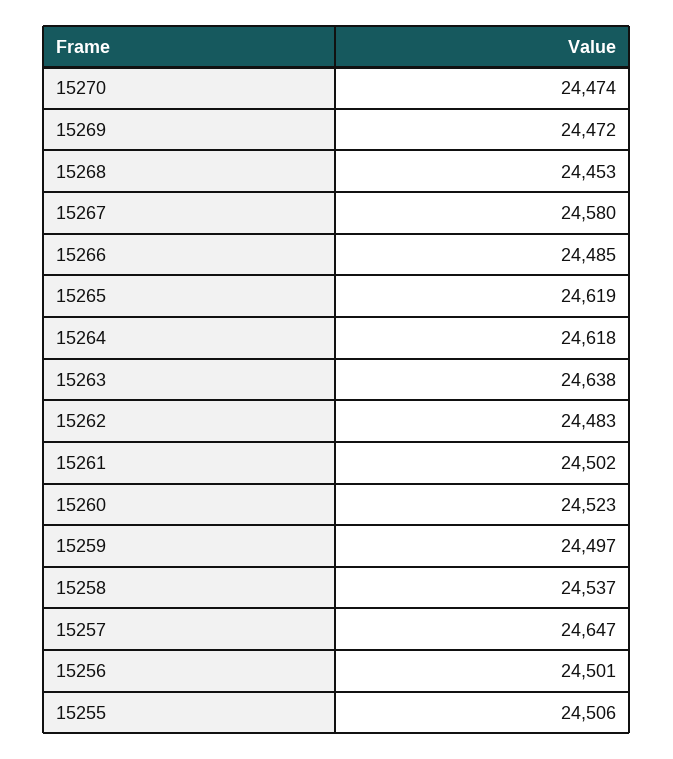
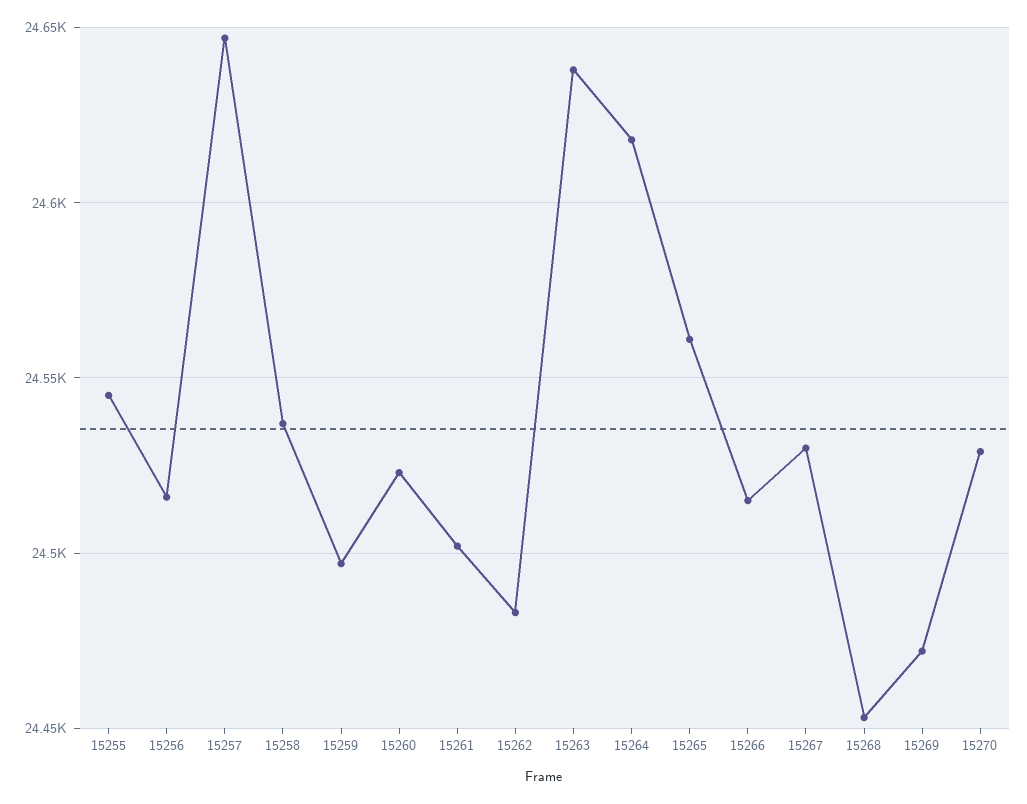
15270: 24474 -> 24530
15267: 24580 -> 24530
15266: 24485 -> 24515
15265: 24619 -> 24560
15256: 24501 -> 24515
15255: 24506 -> 24545

